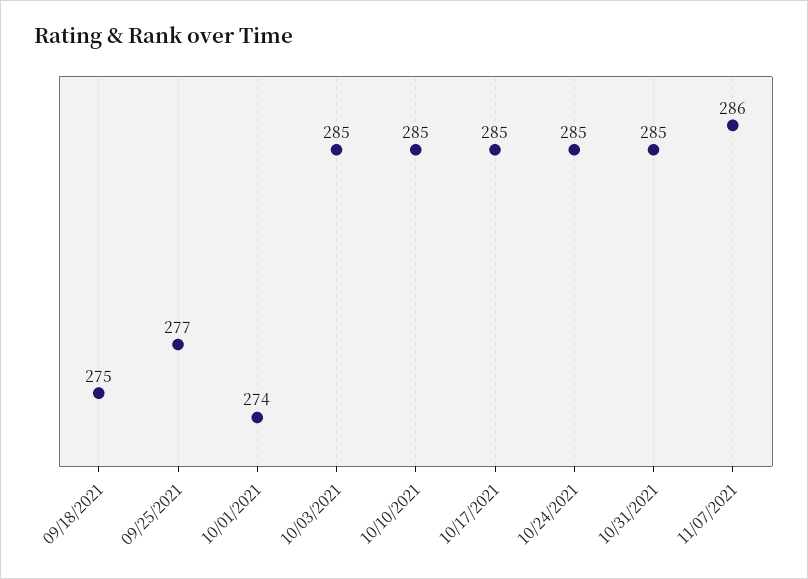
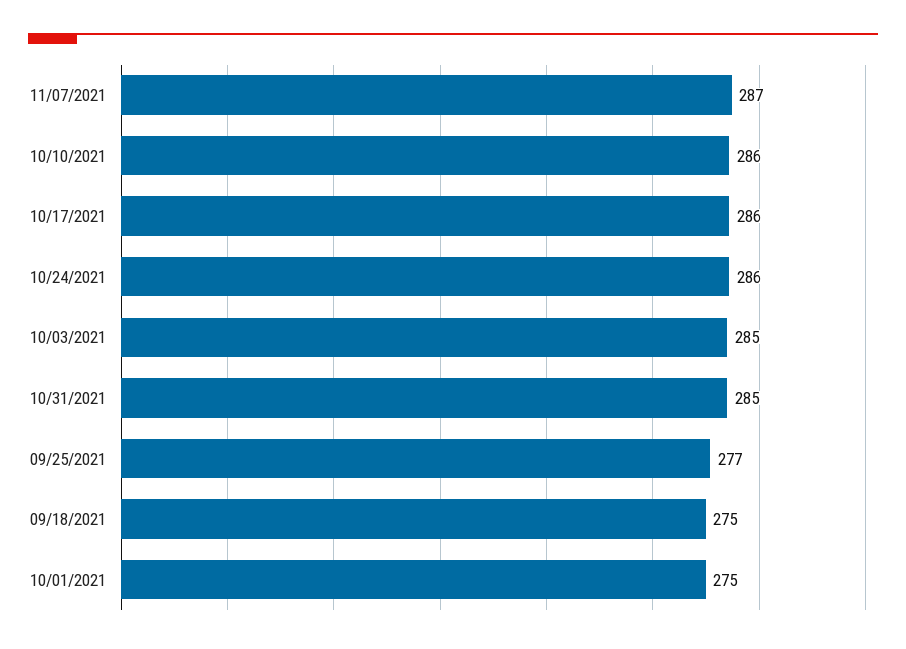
10/01/2021: 274 -> 275
10/10/2021: 285 -> 286
10/17/2021: 285 -> 286
10/24/2021: 285 -> 286
11/07/2021: 286 -> 287

